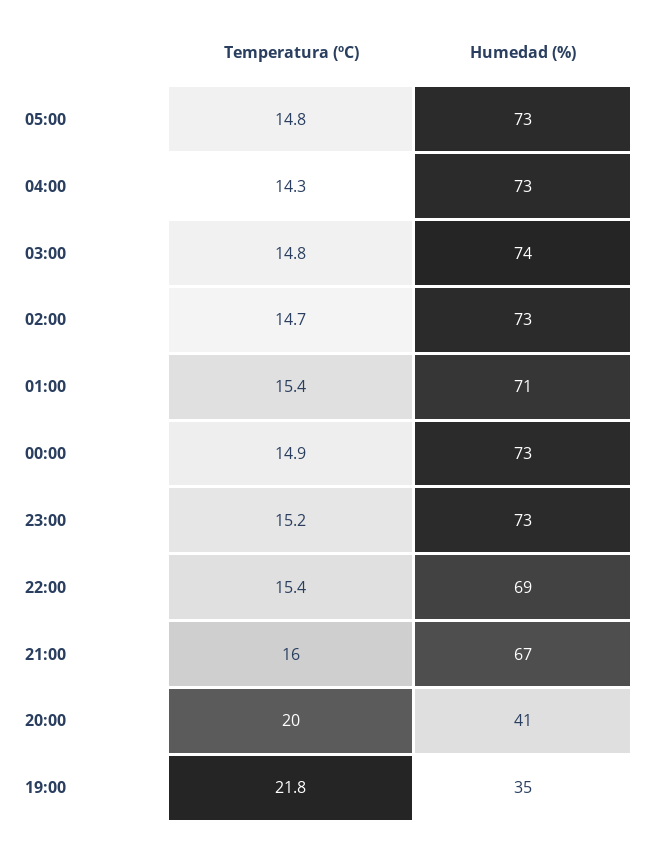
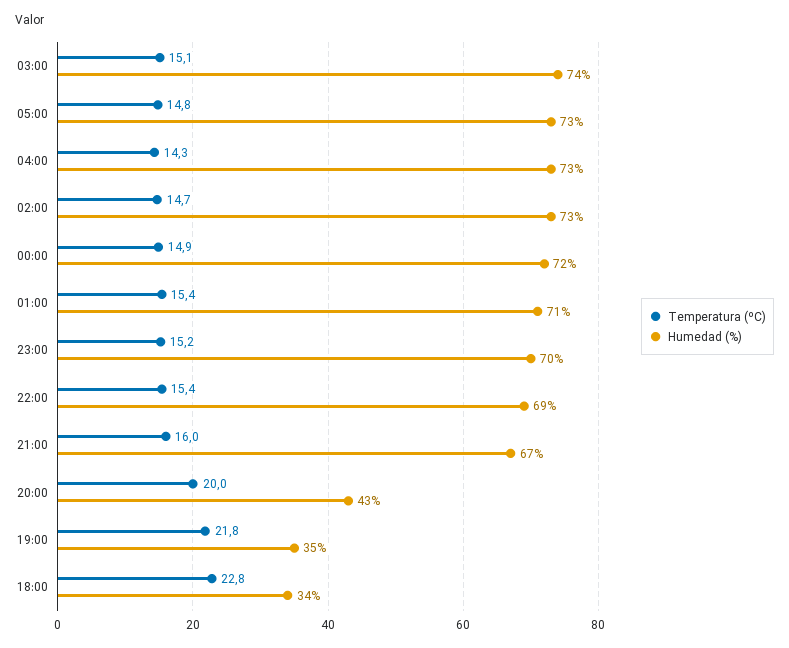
Temperatura (ºC), 03:00: 14.8 -> 15.1
Humedad (%), 00:00: 73 -> 72
Humedad (%), 23:00: 73 -> 70
Humedad (%), 20:00: 41 -> 43
Temperatura (ºC), 18:00: none -> 22.8
Humedad (%), 18:00: none -> 34

